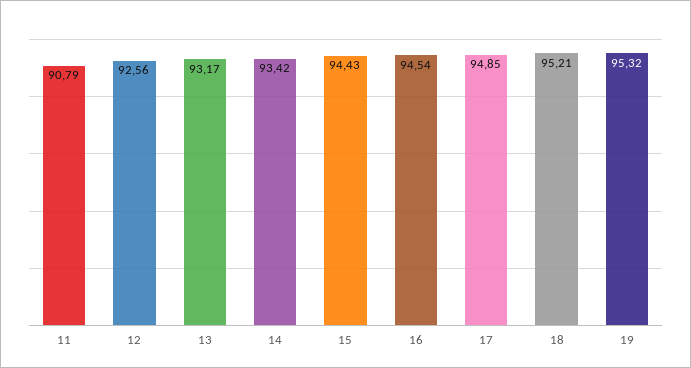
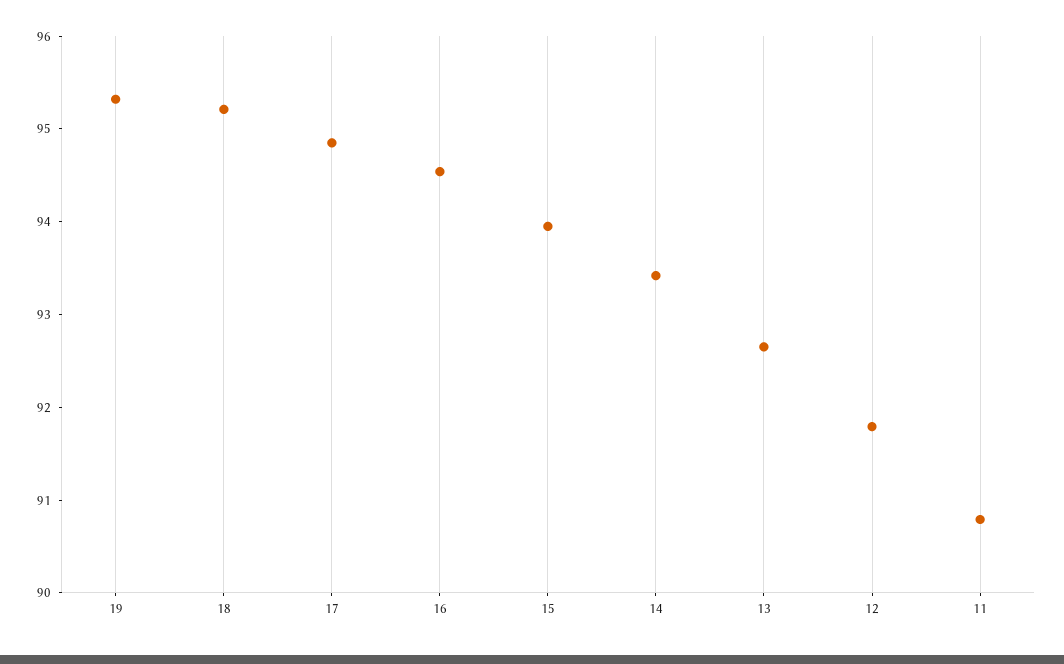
12: 92.56 -> 91.8
13: 93.17 -> 92.6
15: 94.43 -> 94

